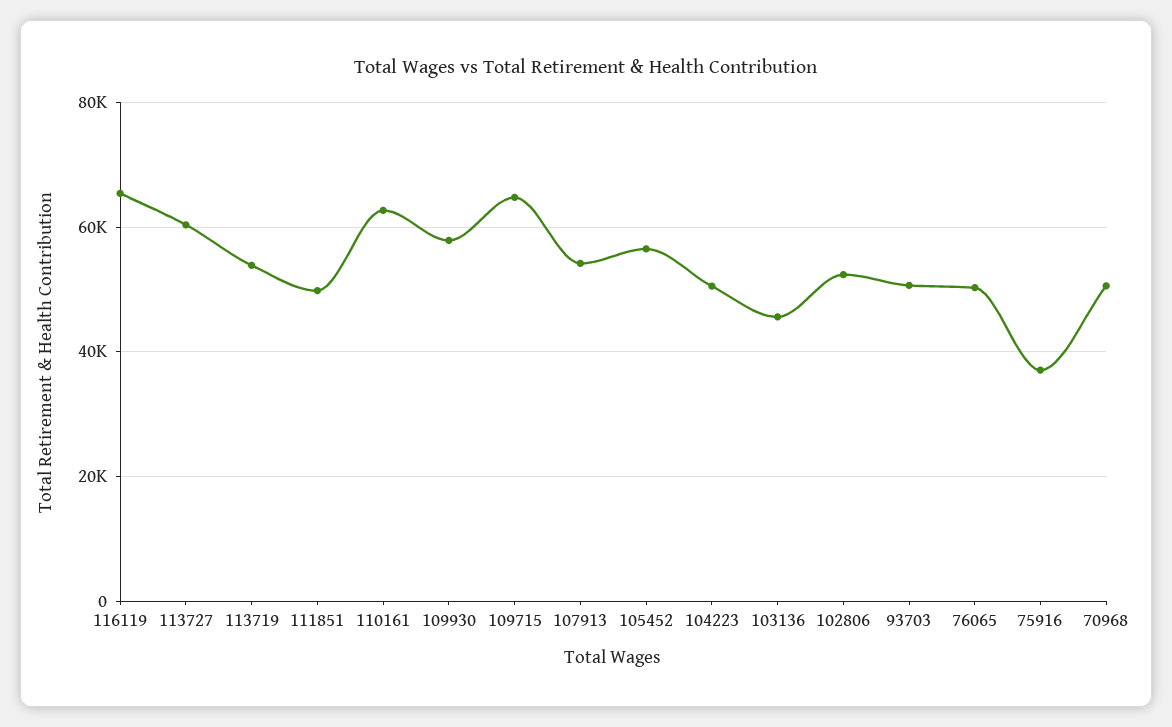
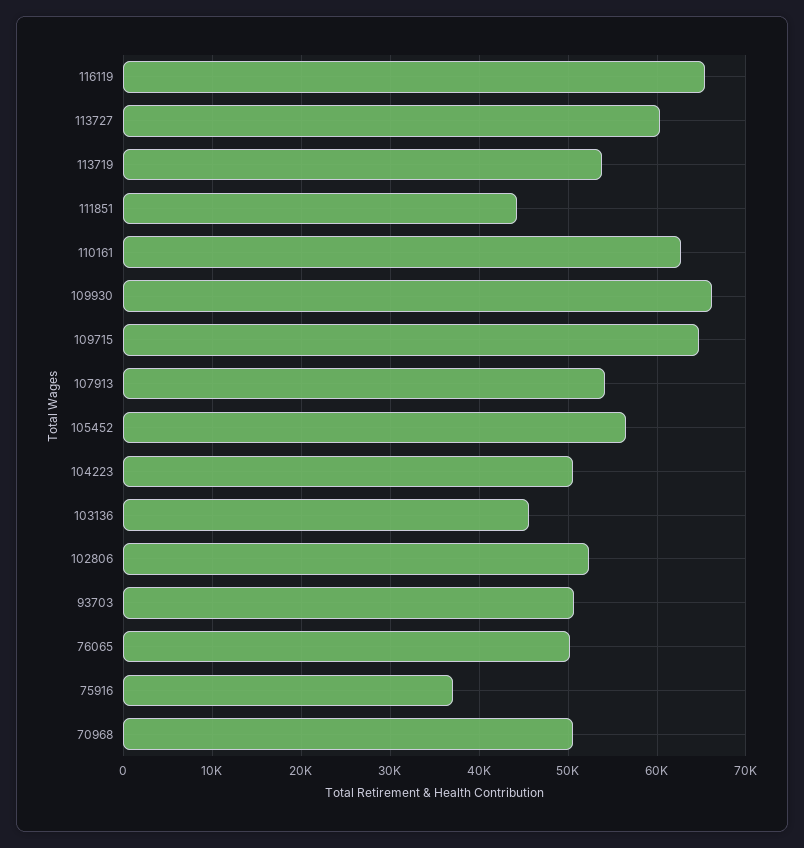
111851: 50000 -> 44000
109930: 58000 -> 66000

